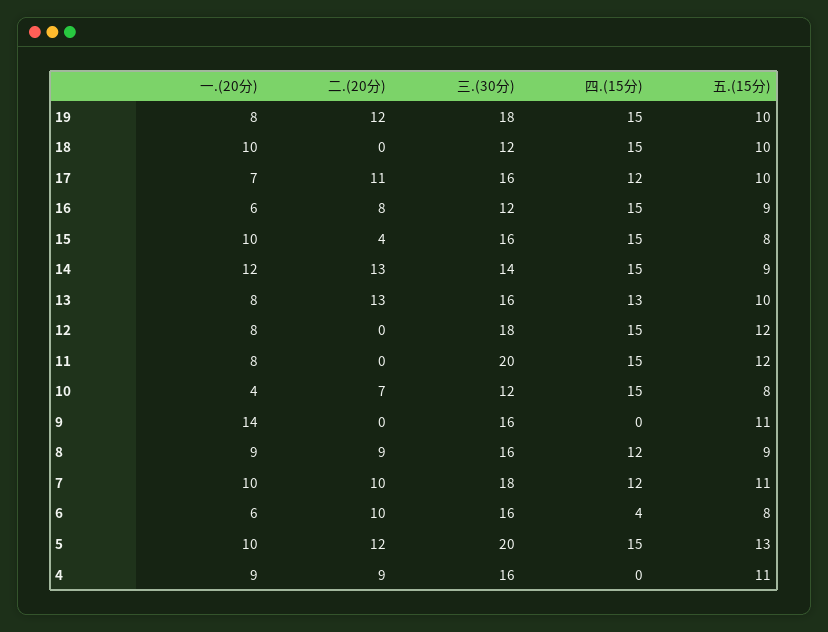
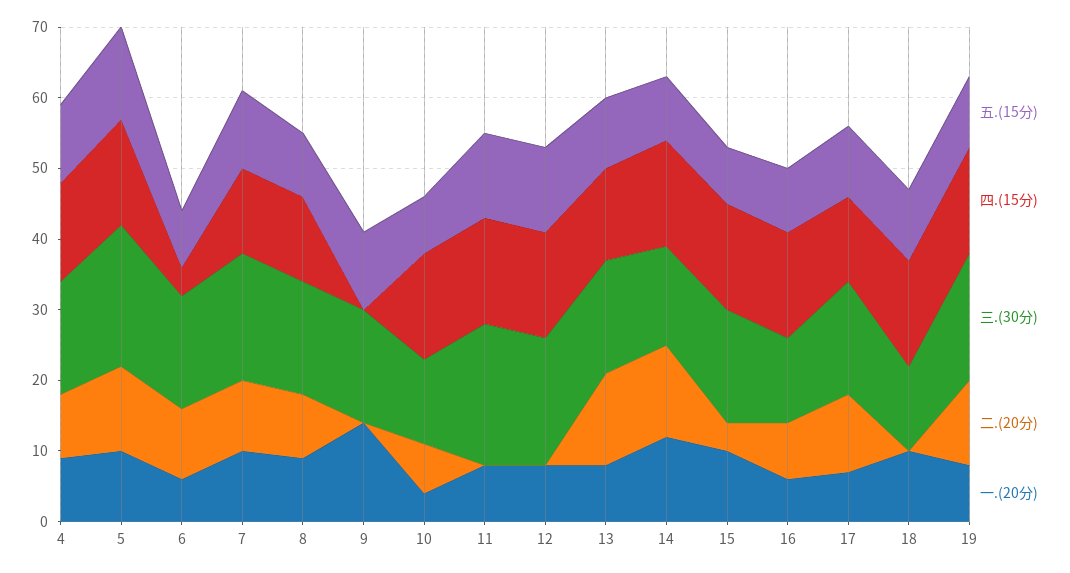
四.(15分), 4: 0 -> 15

